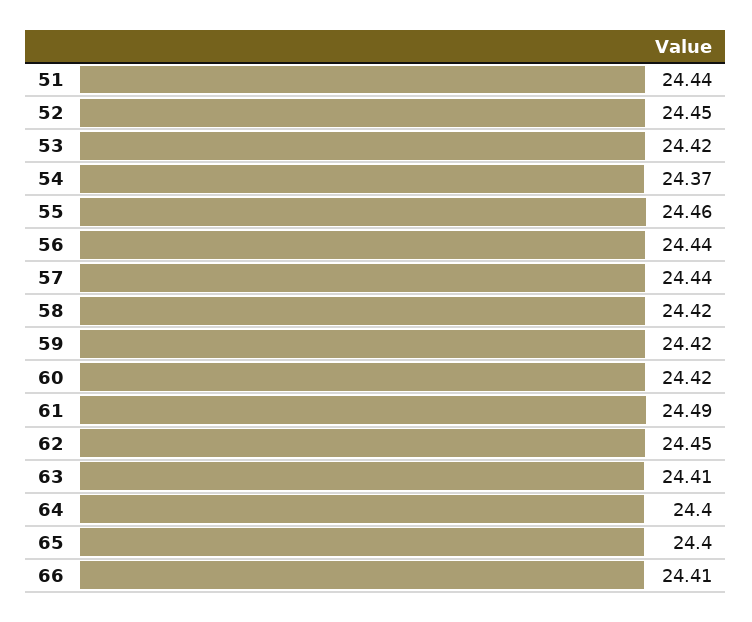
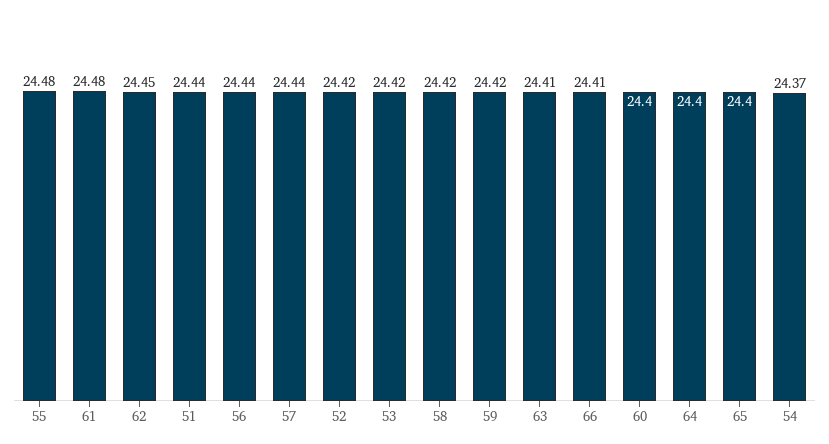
52: 24.45 -> 24.42
55: 24.46 -> 24.48
60: 24.42 -> 24.4
61: 24.49 -> 24.48

